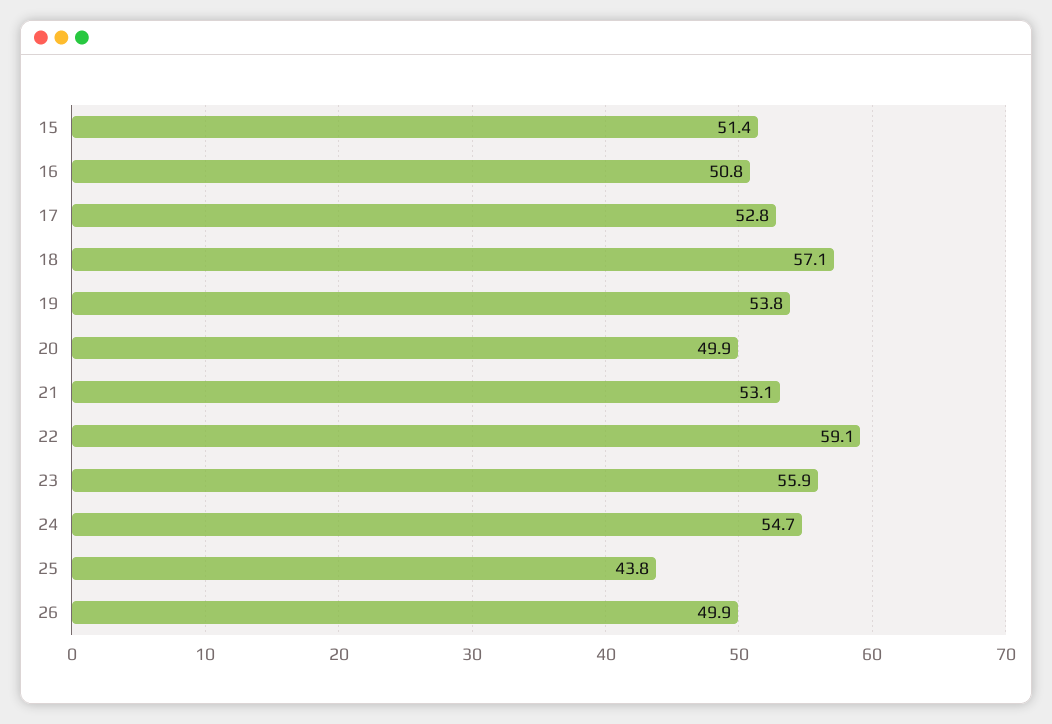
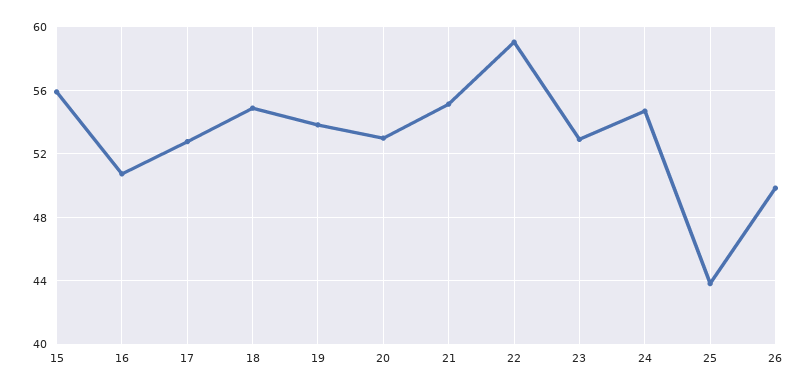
15: 51.4 -> 56
18: 57.1 -> 55
20: 49.9 -> 53
21: 53.1 -> 55
23: 55.9 -> 53

